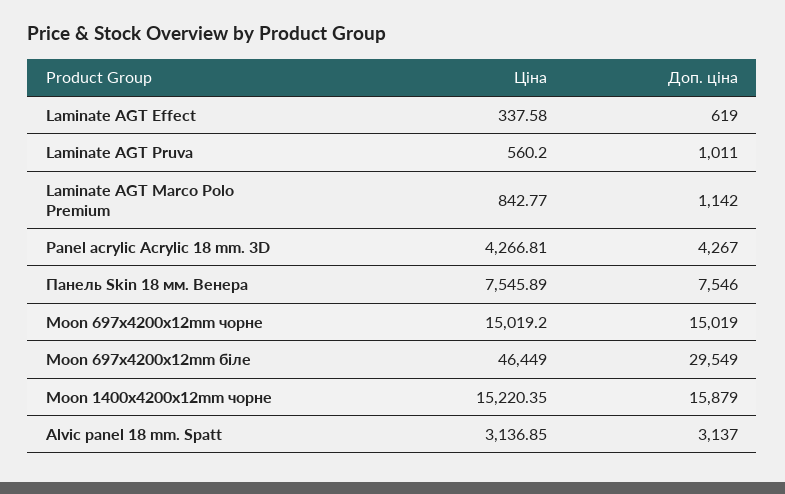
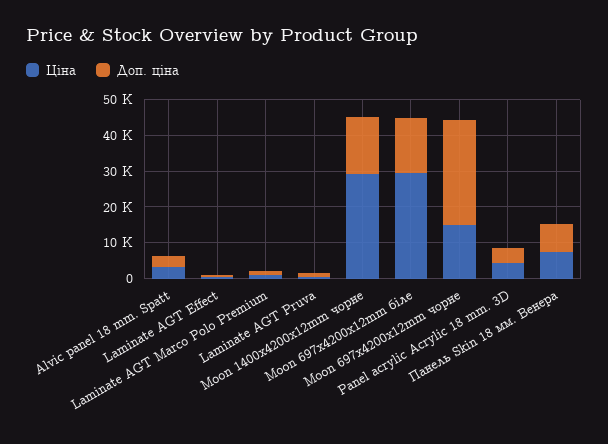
Доп. ціна, Moon 697x4200x12mm чорне: 15019 -> 30000
Ціна, Moon 697x4200x12mm біле: 46449 -> 30000
Доп. ціна, Moon 697x4200x12mm біле: 29549 -> 15000
Ціна, Moon 1400x4200x12mm чорне: 15220.35 -> 30000

